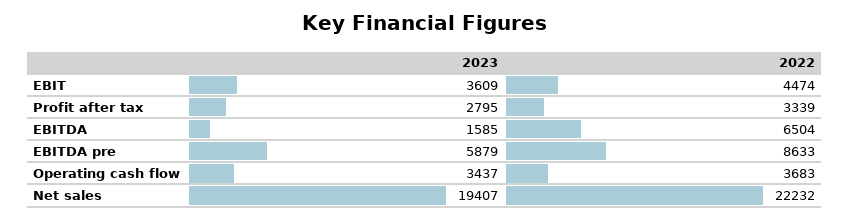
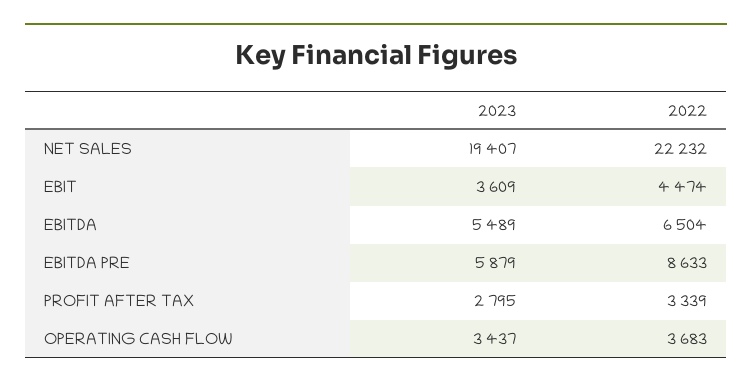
2023, EBITDA: 1585 -> 5489

